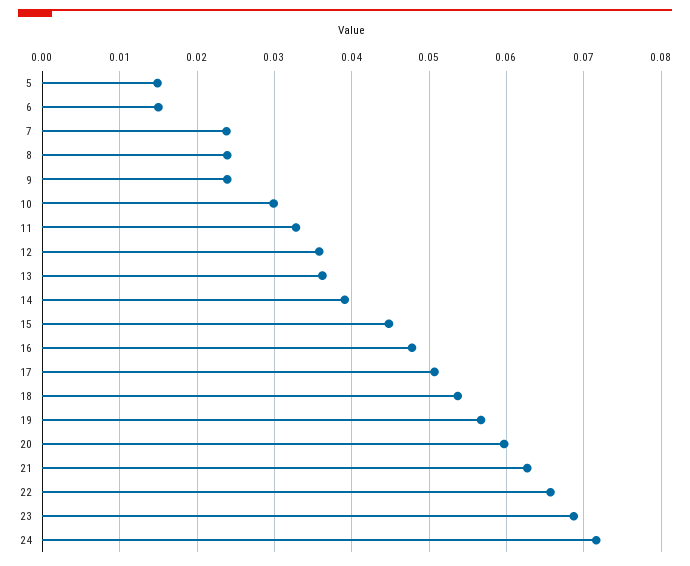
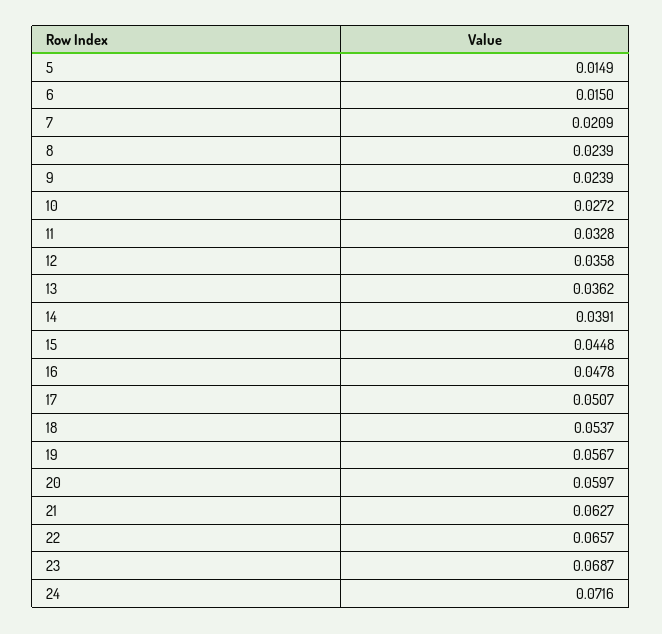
7: 0.024 -> 0.0209
10: 0.03 -> 0.0272

